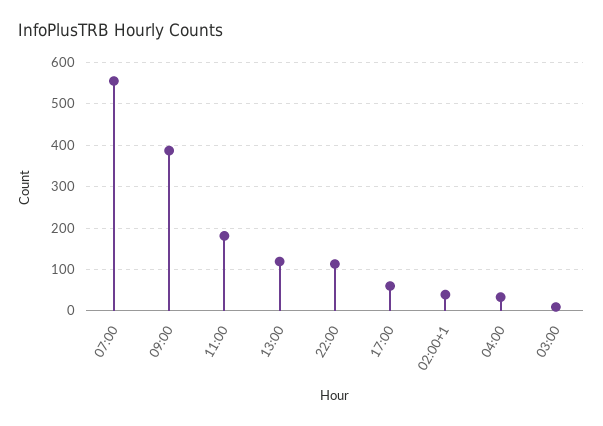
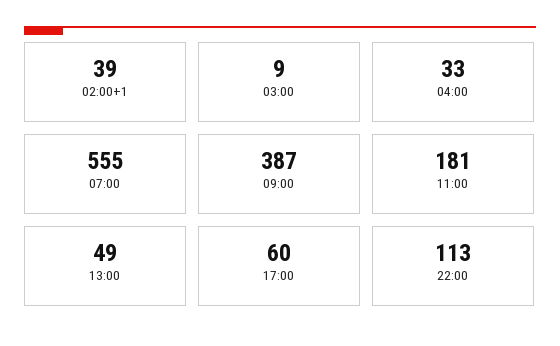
13:00: 120 -> 49

